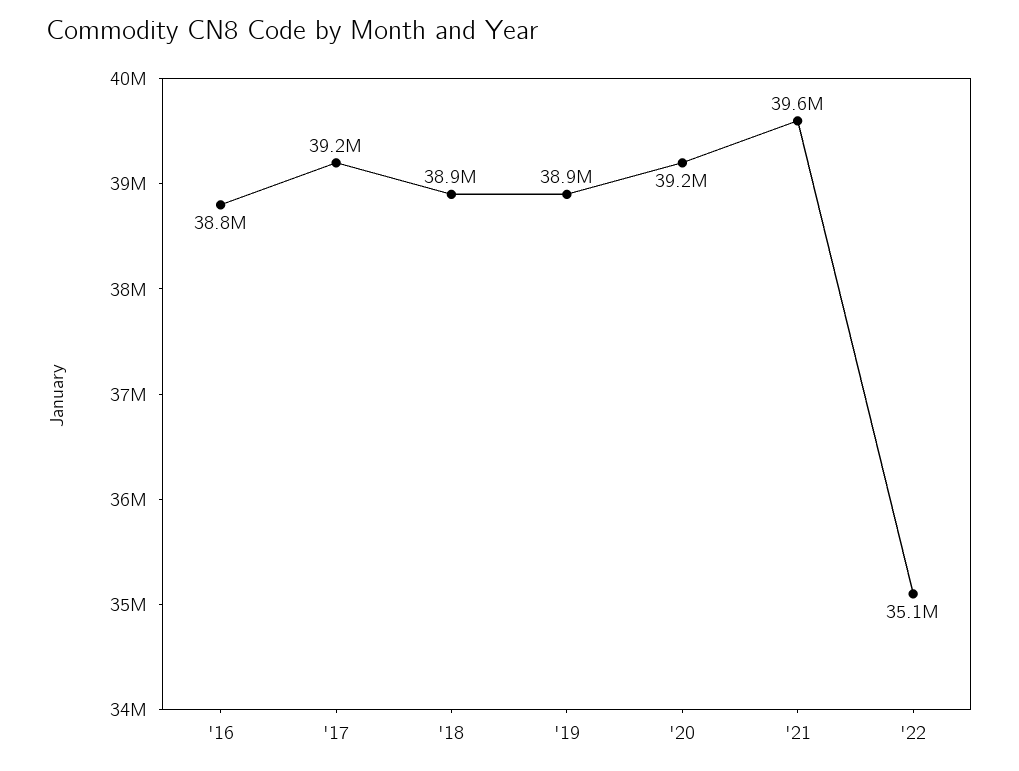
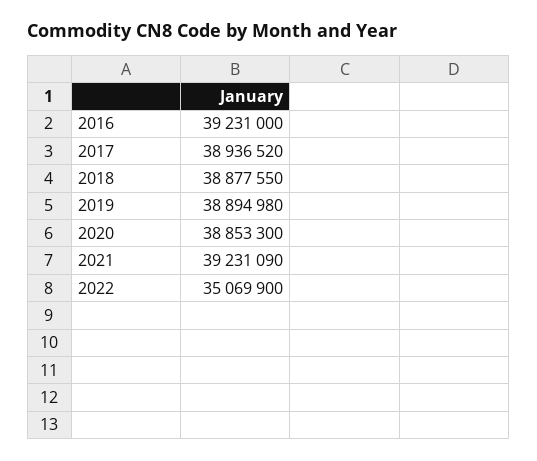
'16: 38800000 -> 39231000
'17: 39200000 -> 38936520
'20: 39200000 -> 38853300
'21: 39600000 -> 39231090

